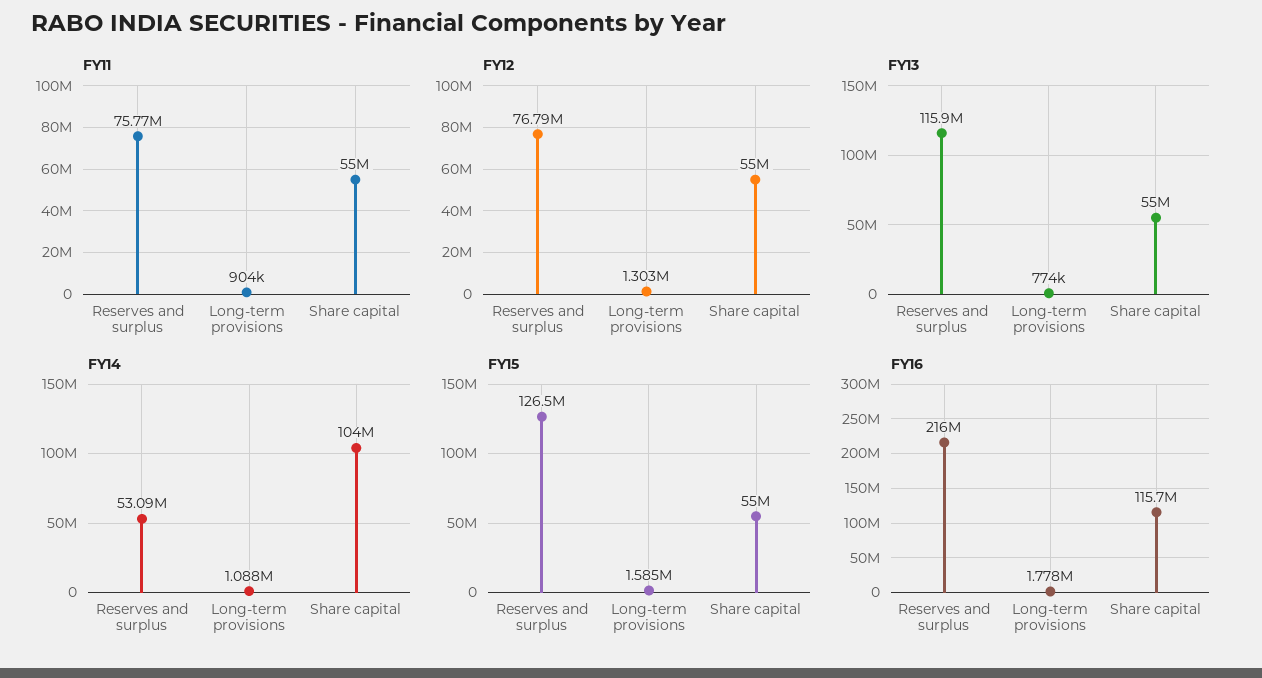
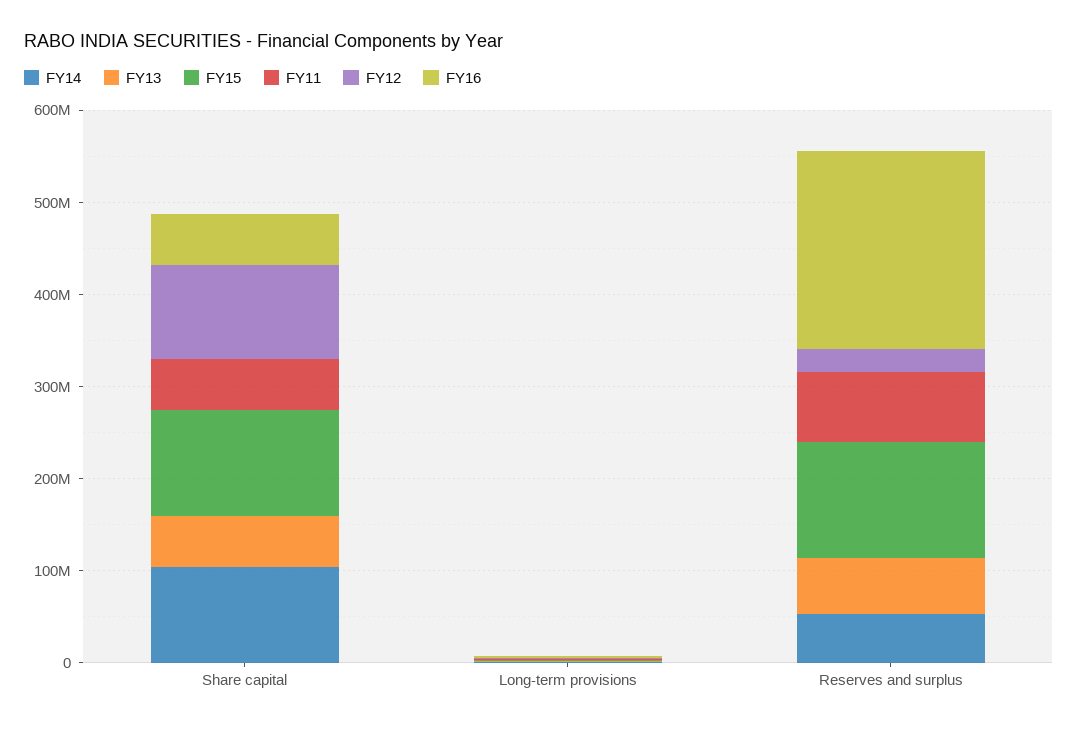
FY12, Reserves and surplus: 76790000 -> 20000000
FY12, Share capital: 55000000 -> 100000000
FY13, Reserves and surplus: 115900000 -> 60000000
FY15, Share capital: 55000000 -> 120000000
FY16, Share capital: 115700000 -> 60000000

